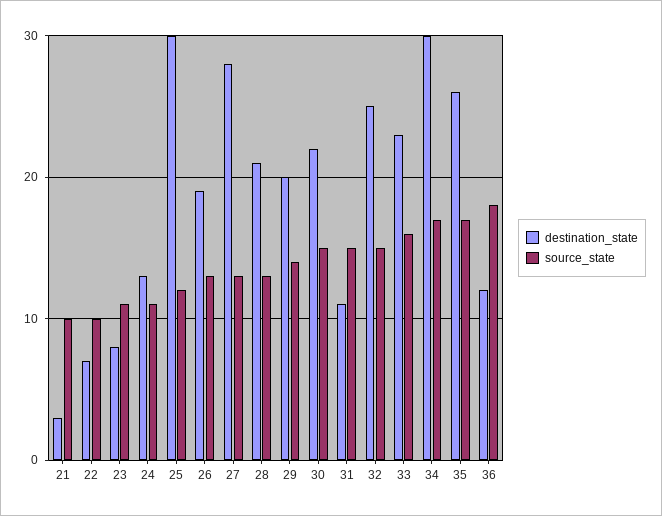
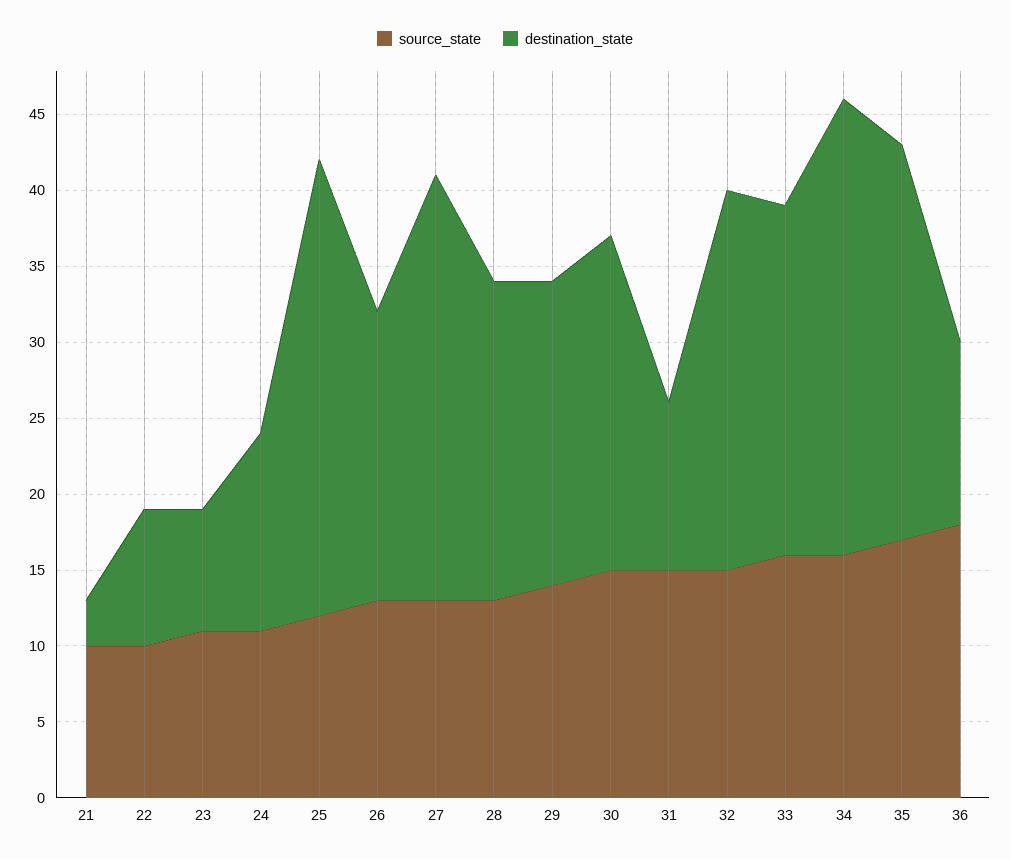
destination_state, 22: 7 -> 9
source_state, 34: 17 -> 16

